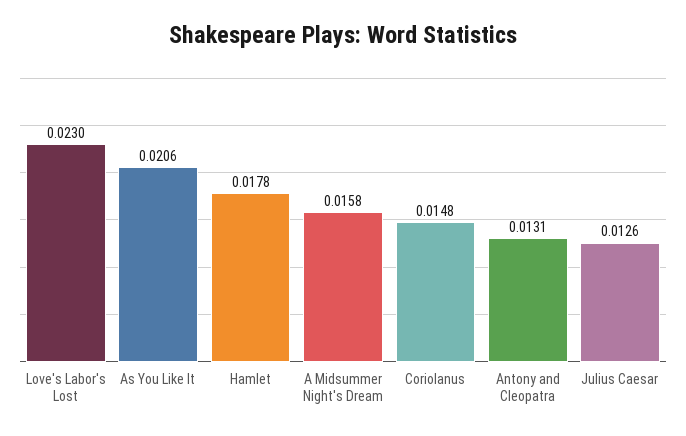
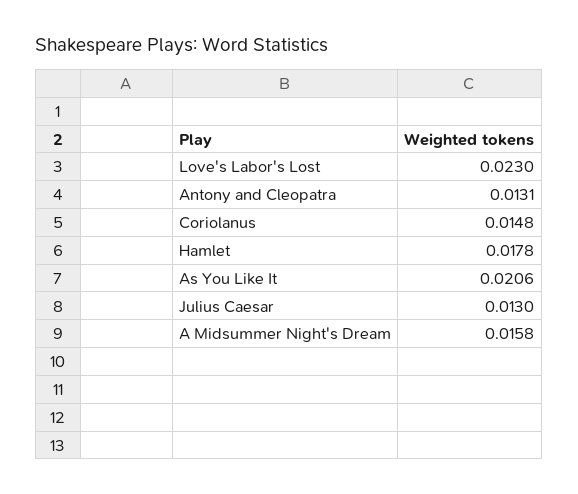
Julius Caesar: 0.0126 -> 0.013

